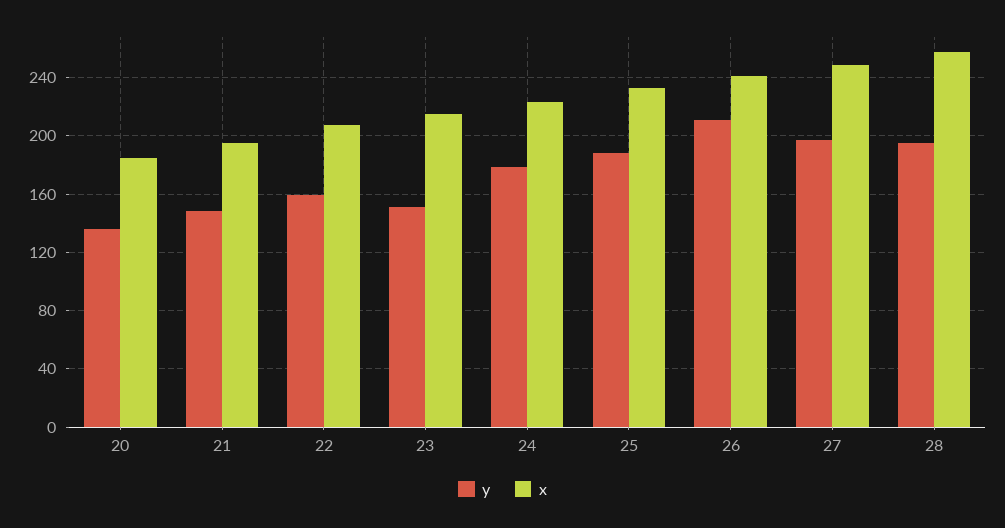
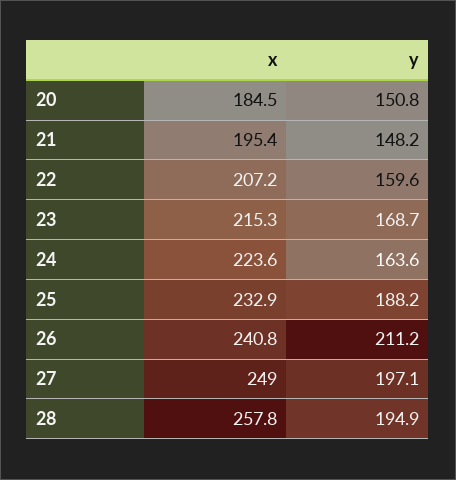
y, 20: 135 -> 150.8
y, 23: 150 -> 168.7
y, 24: 180 -> 163.6

